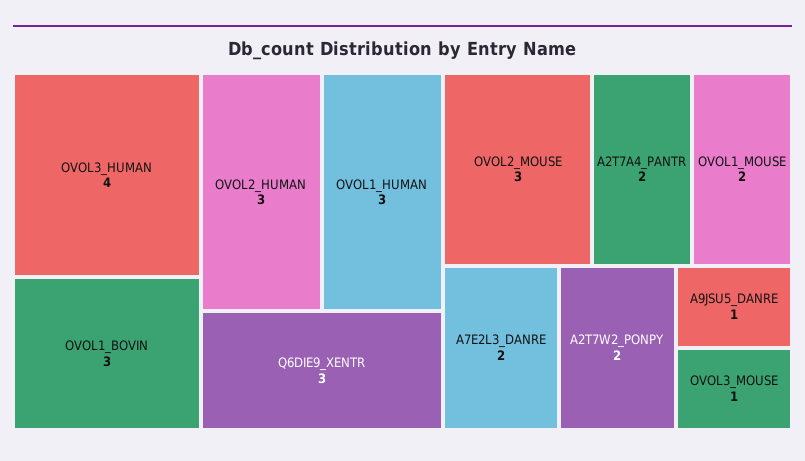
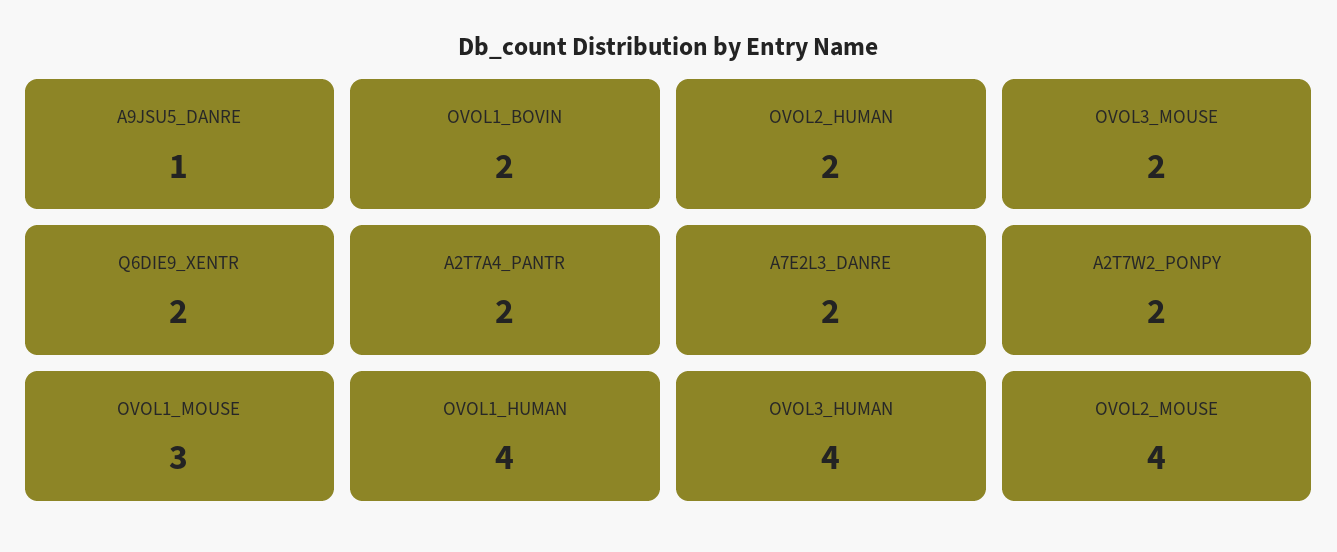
OVOL1_BOVIN: 3 -> 2
OVOL2_HUMAN: 3 -> 2
OVOL1_HUMAN: 3 -> 4
Q6DIE9_XENTR: 3 -> 2
OVOL2_MOUSE: 3 -> 4
OVOL1_MOUSE: 2 -> 3
OVOL3_MOUSE: 1 -> 2

